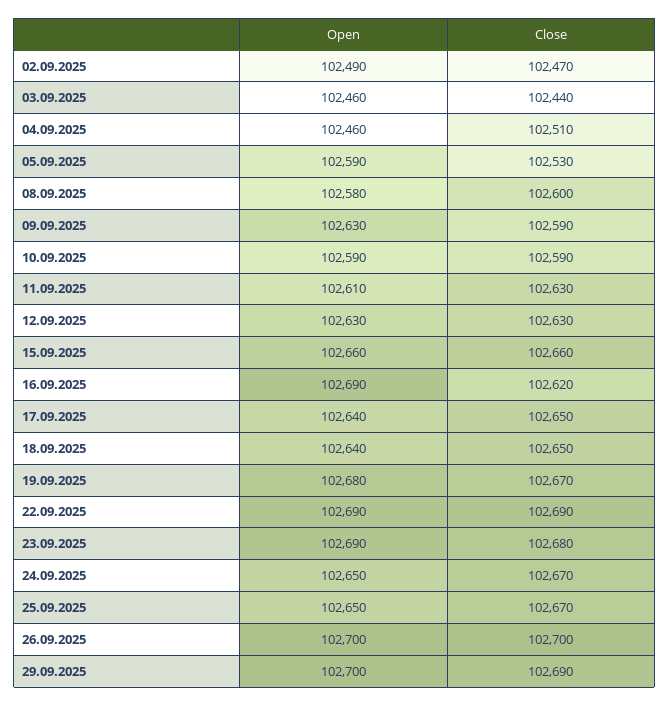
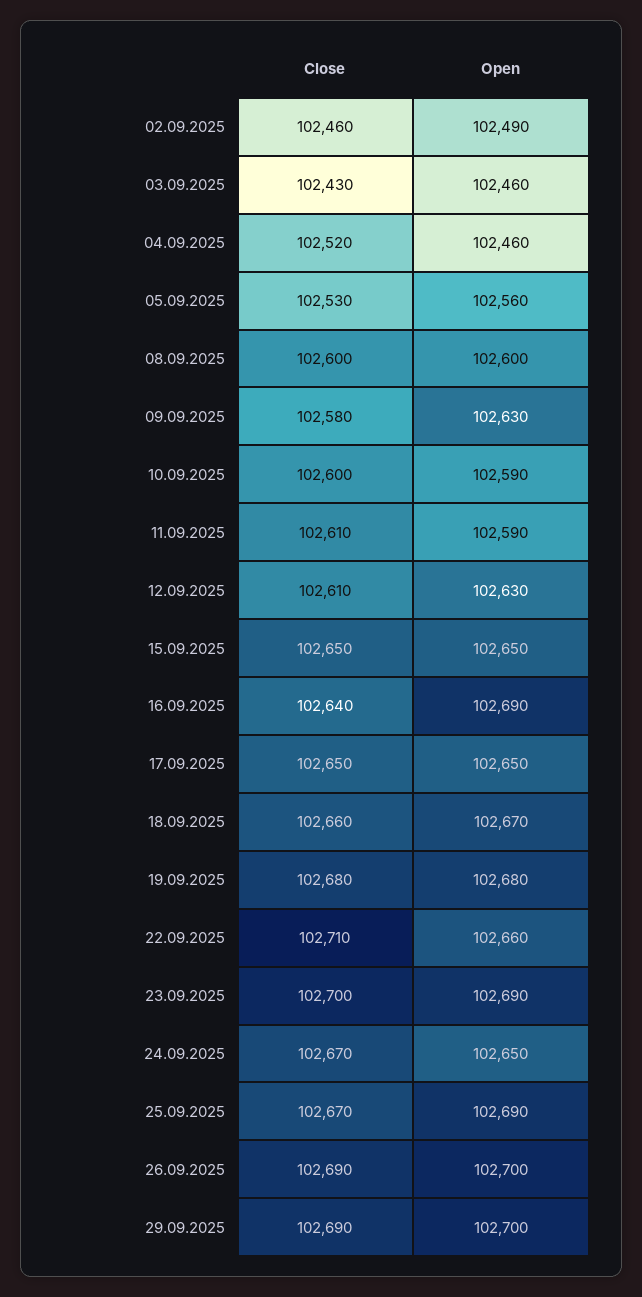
Close, 02.09.2025: 102470 -> 102460
Close, 03.09.2025: 102440 -> 102430
Close, 04.09.2025: 102510 -> 102520
Open, 05.09.2025: 102590 -> 102560
Open, 08.09.2025: 102580 -> 102600
Close, 09.09.2025: 102590 -> 102580
Close, 10.09.2025: 102590 -> 102600
Open, 11.09.2025: 102610 -> 102590
Close, 11.09.2025: 102630 -> 102610
Close, 12.09.2025: 102630 -> 102610
Open, 15.09.2025: 102660 -> 102650
Close, 15.09.2025: 102660 -> 102650
Close, 16.09.2025: 102620 -> 102640
Open, 17.09.2025: 102640 -> 102650
Open, 18.09.2025: 102640 -> 102670
Close, 18.09.2025: 102650 -> 102660
Close, 19.09.2025: 102670 -> 102680
Open, 22.09.2025: 102690 -> 102660
Close, 22.09.2025: 102690 -> 102710
Close, 23.09.2025: 102680 -> 102700
Open, 25.09.2025: 102650 -> 102690
Close, 26.09.2025: 102700 -> 102690

